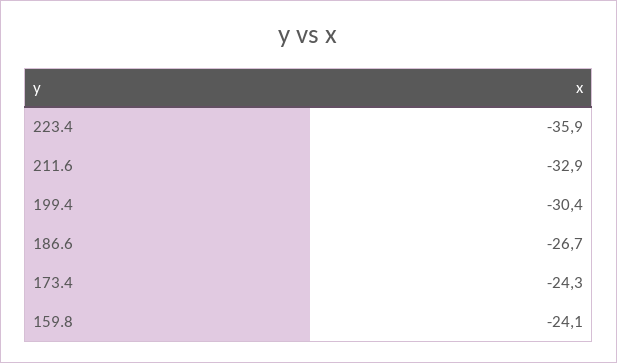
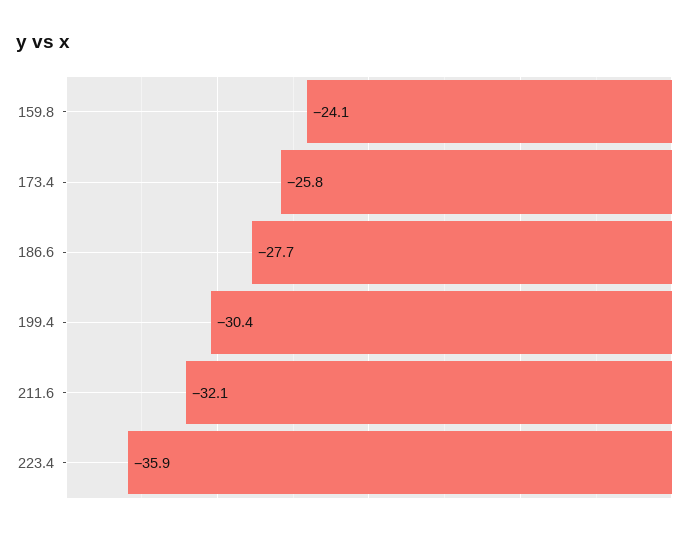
211.6: -32.9 -> -32.1
186.6: -26.7 -> -27.7
173.4: -24.3 -> -25.8

